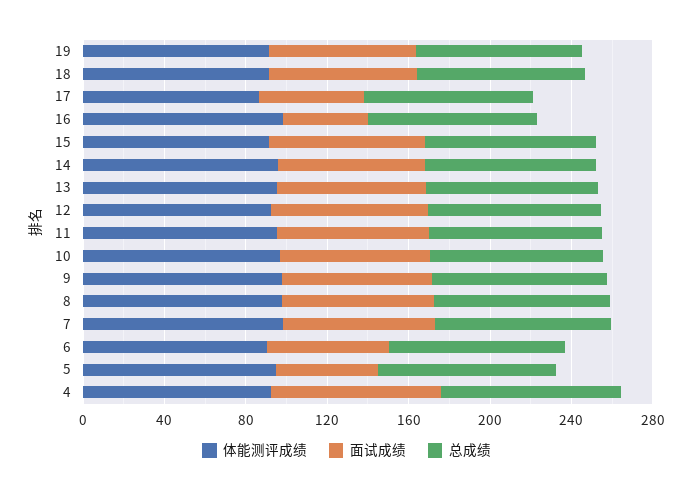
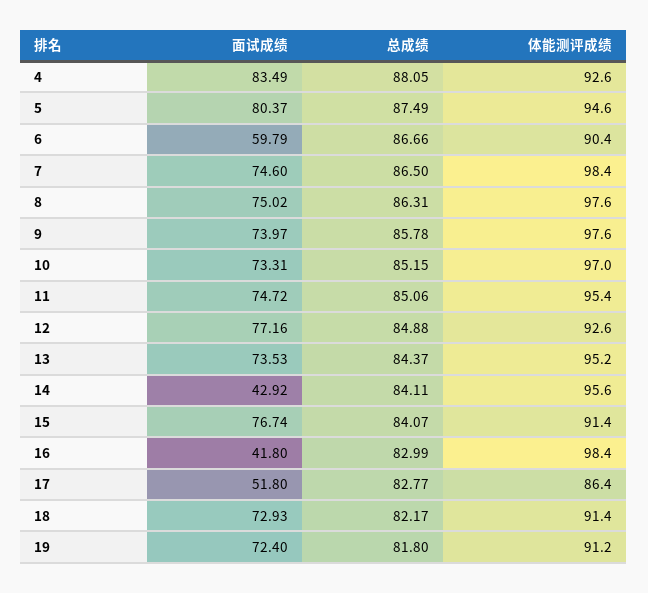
面试成绩, 14: 70 -> 42.92
面试成绩, 5: 50 -> 80.37

